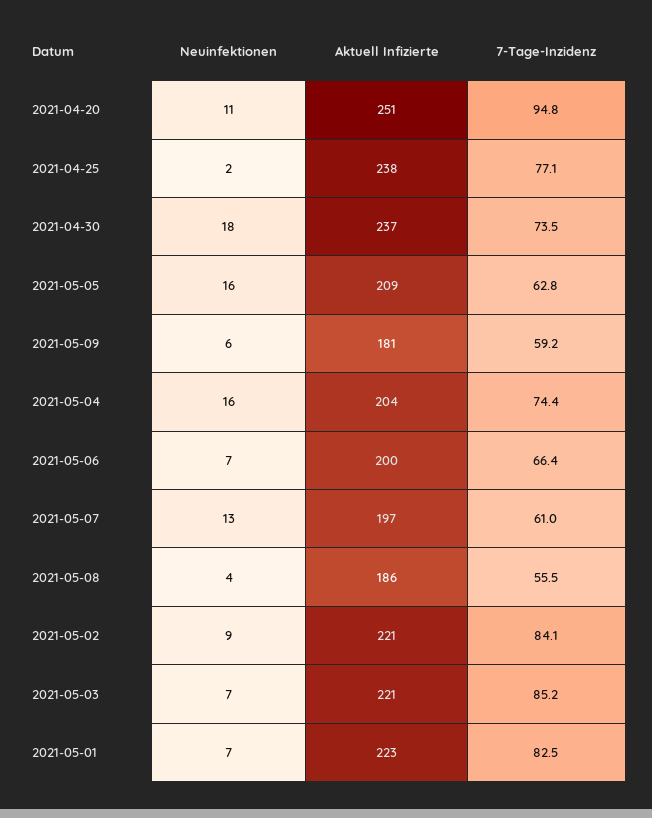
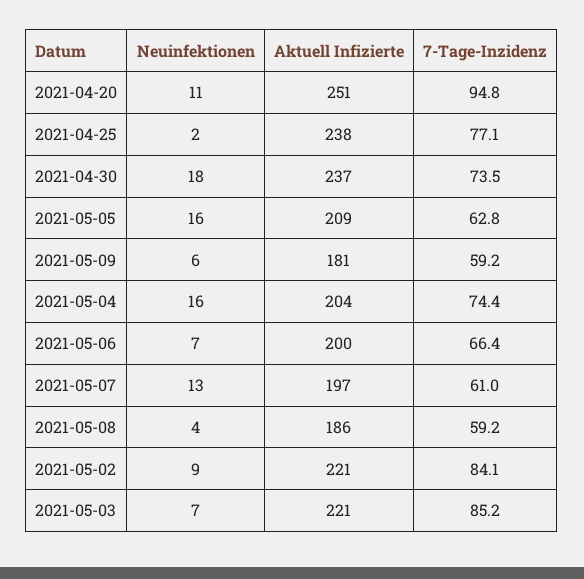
7-Tage-Inzidenz, 2021-05-08: 55.5 -> 59.2
Neuinfektionen, 2021-05-01: 7 -> none
Aktuell Infizierte, 2021-05-01: 223 -> none
7-Tage-Inzidenz, 2021-05-01: 82.5 -> none

